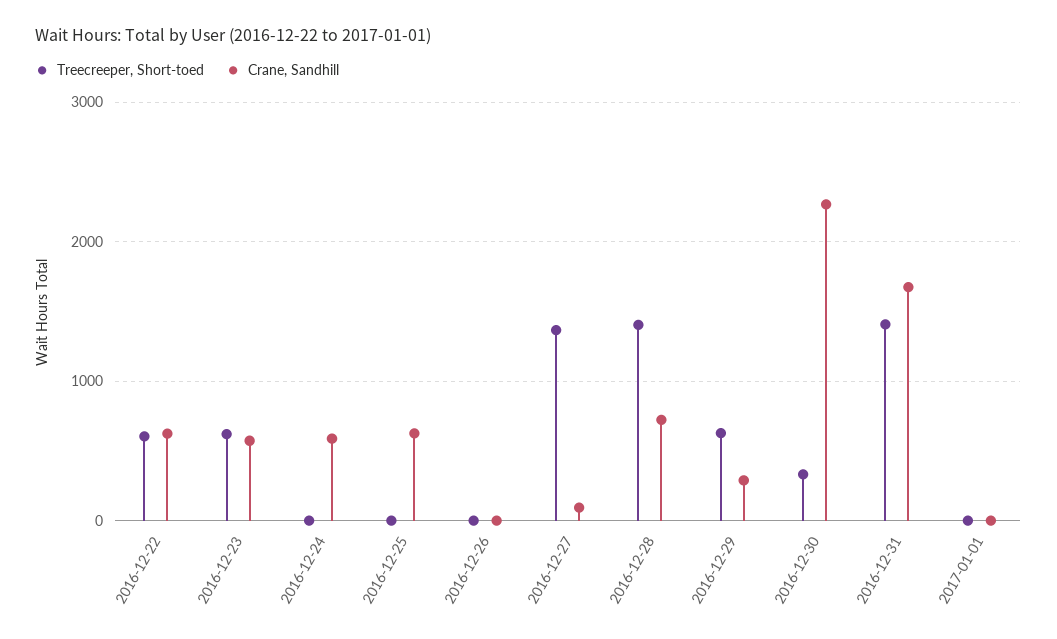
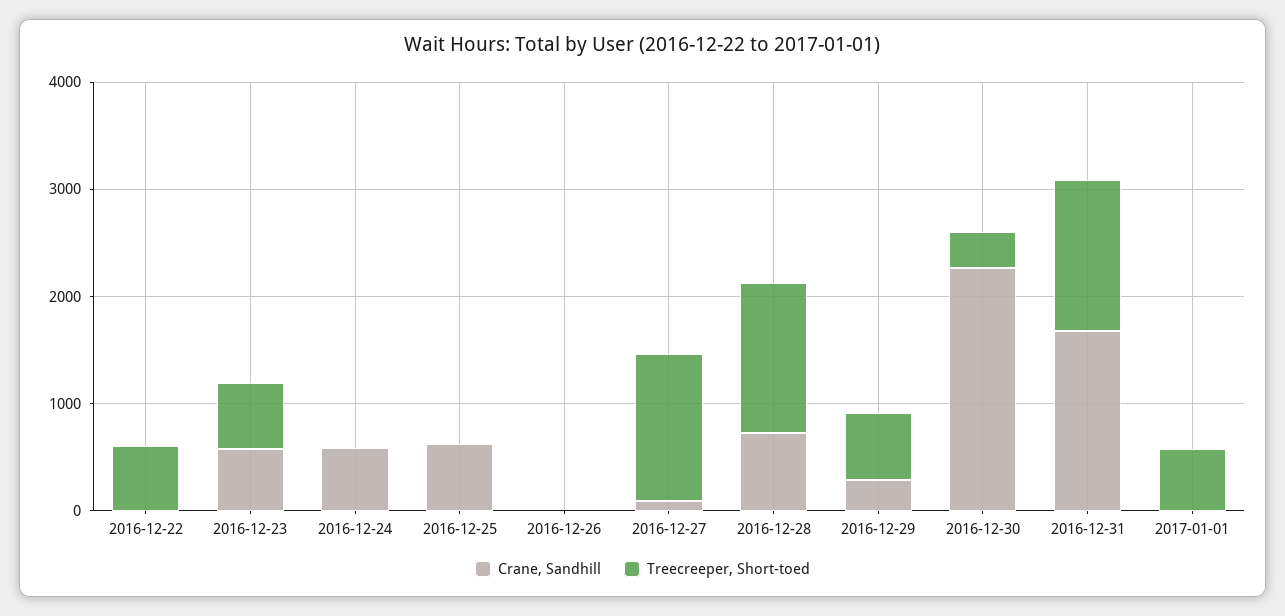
Crane, Sandhill, 2016-12-22: 600 -> 0
Treecreeper, Short-toed, 2017-01-01: 0 -> 600

